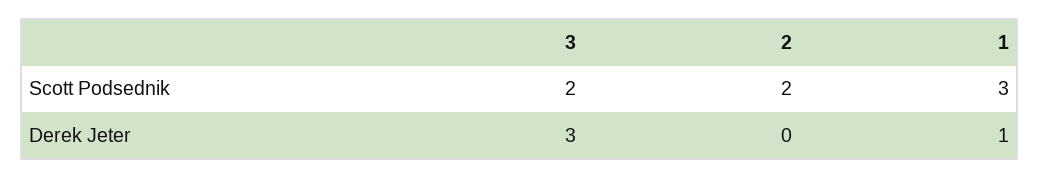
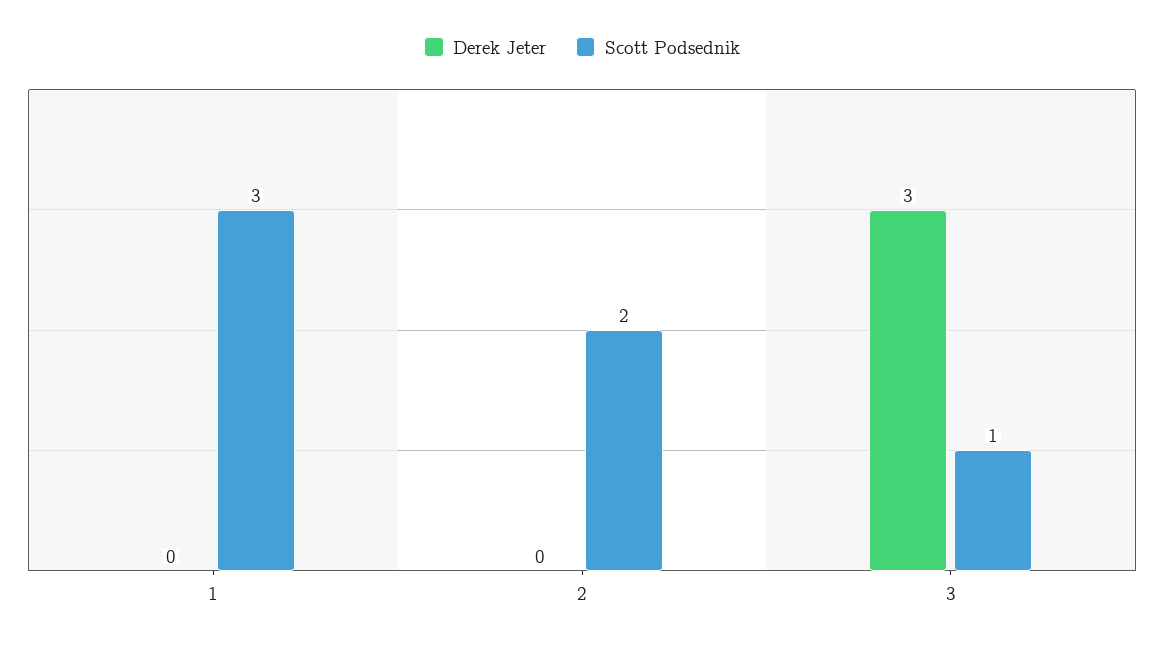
Scott Podsednik, 3: 2 -> 1
Derek Jeter, 1: 1 -> 0

